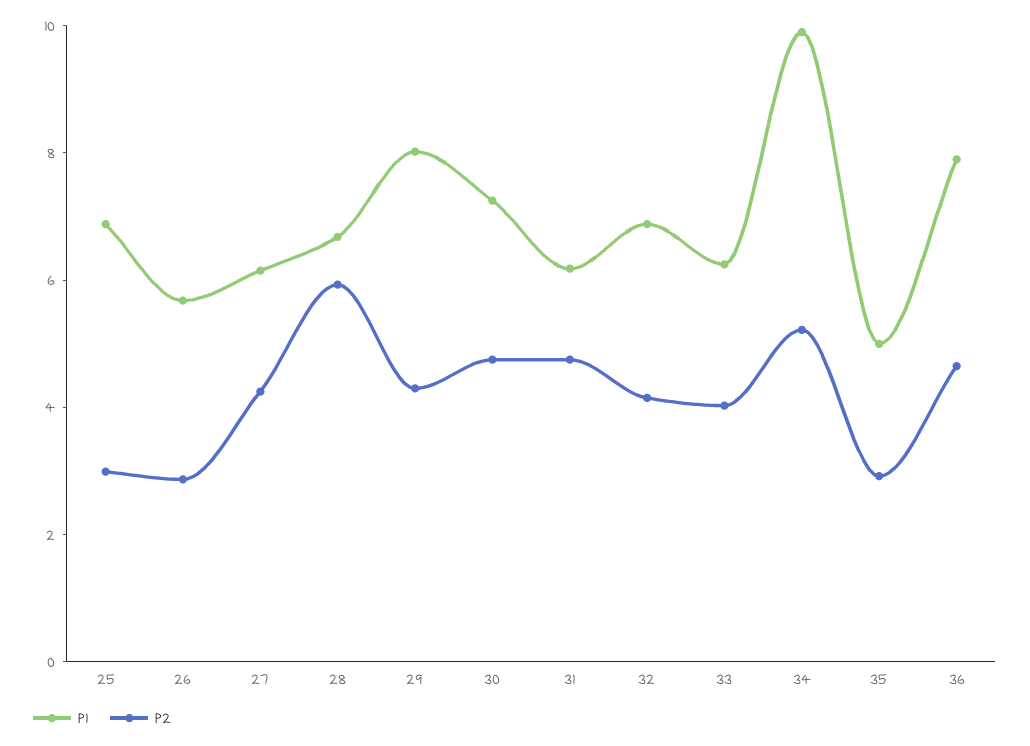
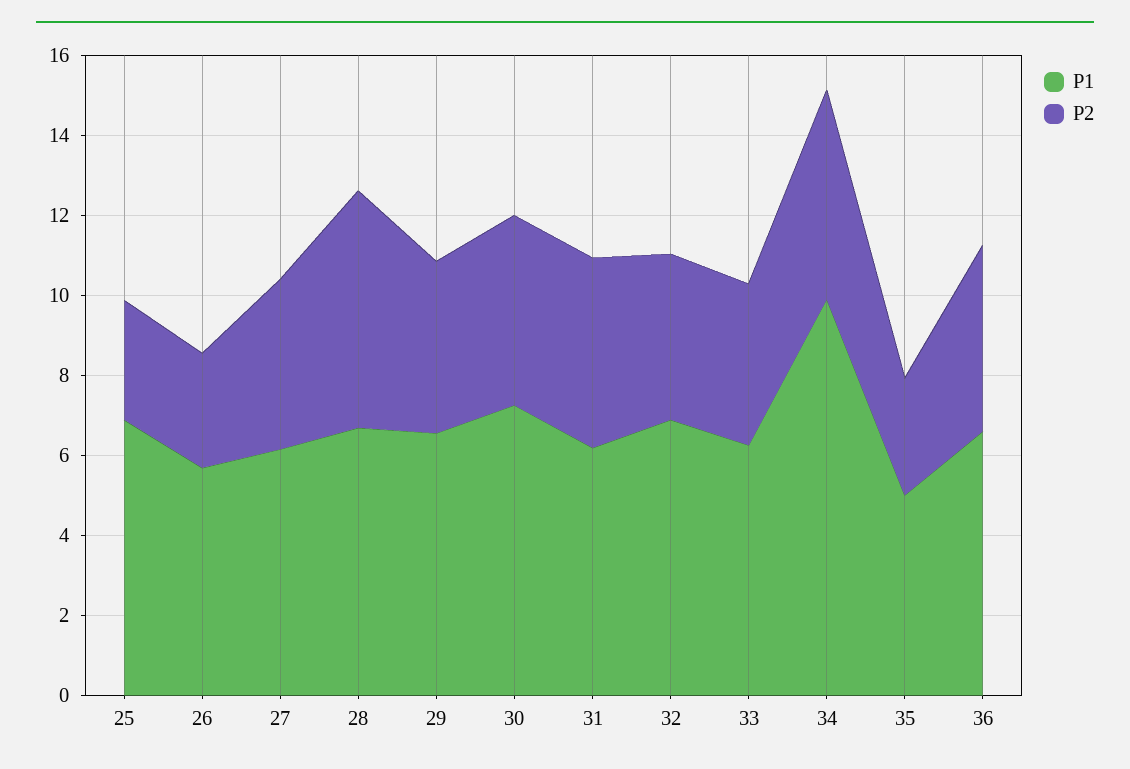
P1, 29: 8 -> 6.5
P1, 36: 8 -> 6.5

